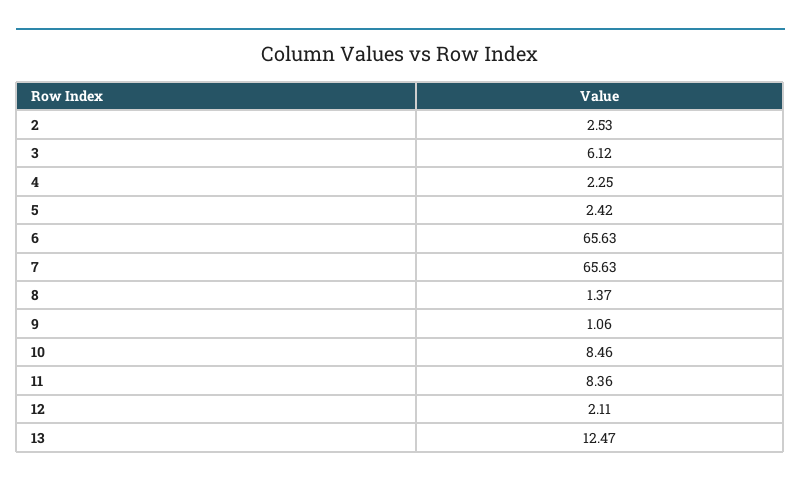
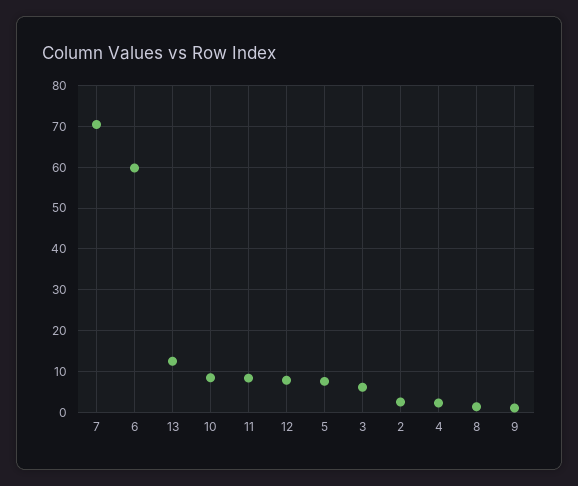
5: 2.42 -> 8
6: 65.63 -> 60
7: 65.63 -> 70
12: 2.11 -> 8

